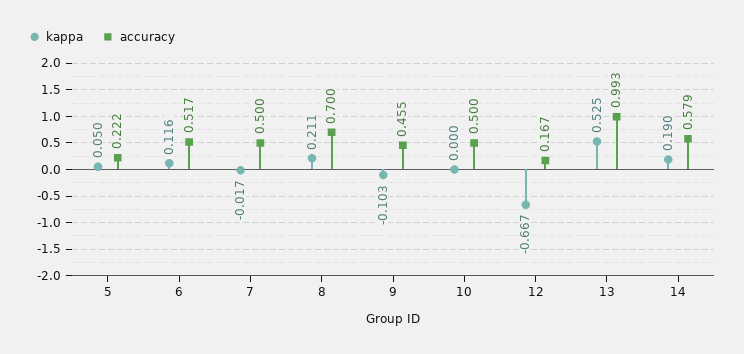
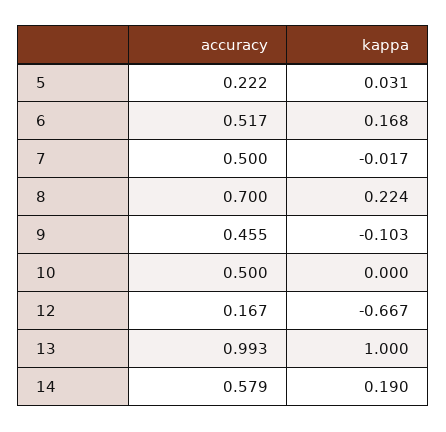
kappa, 5: 0.05 -> 0.031
kappa, 6: 0.116 -> 0.168
kappa, 8: 0.211 -> 0.224
kappa, 13: 0.525 -> 1

